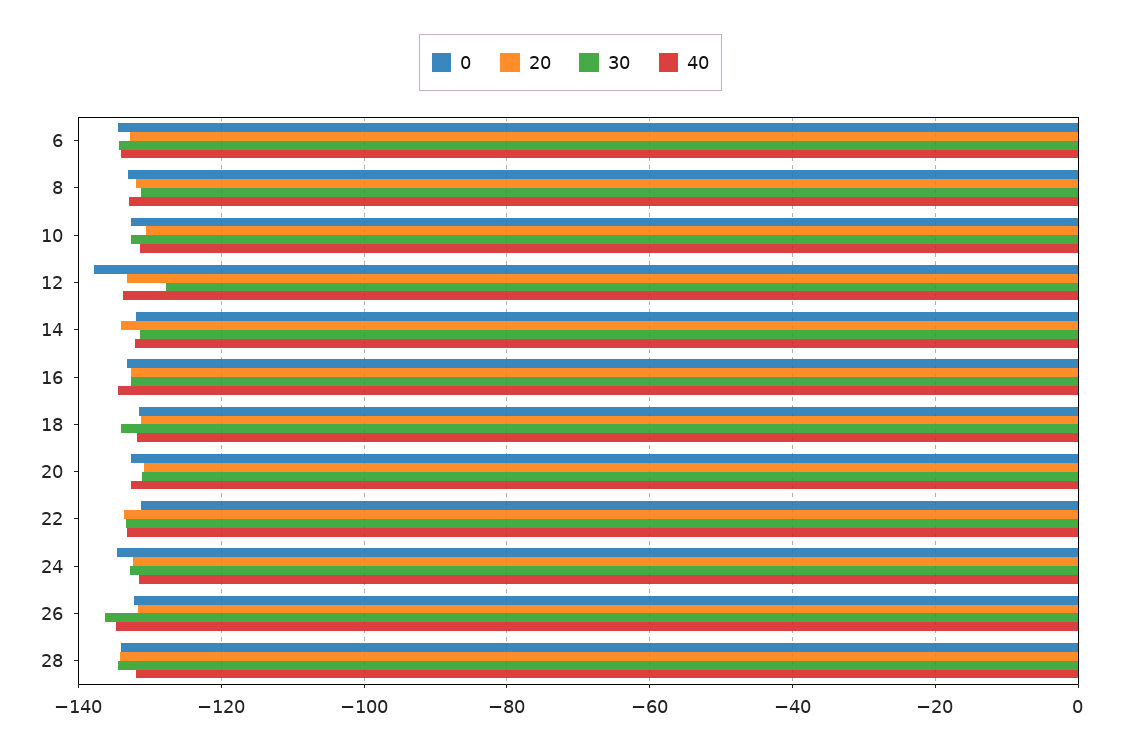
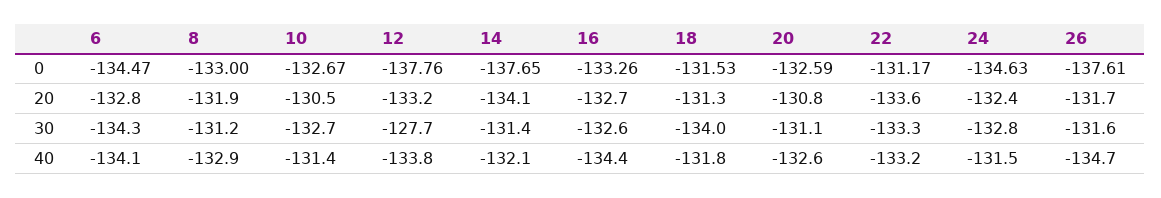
0, 14: -132 -> -137.65
0, 26: -132 -> -137.61
30, 26: -136 -> -131.6
0, 28: -134 -> none
20, 28: -134 -> none
30, 28: -134 -> none
40, 28: -132 -> none

